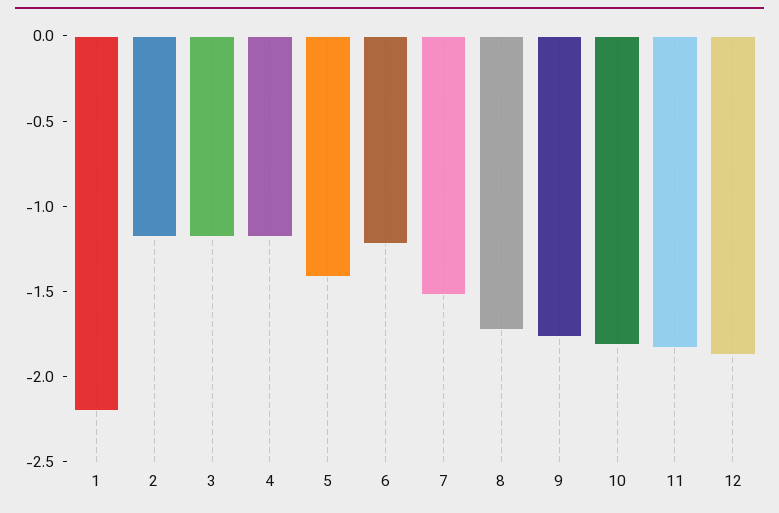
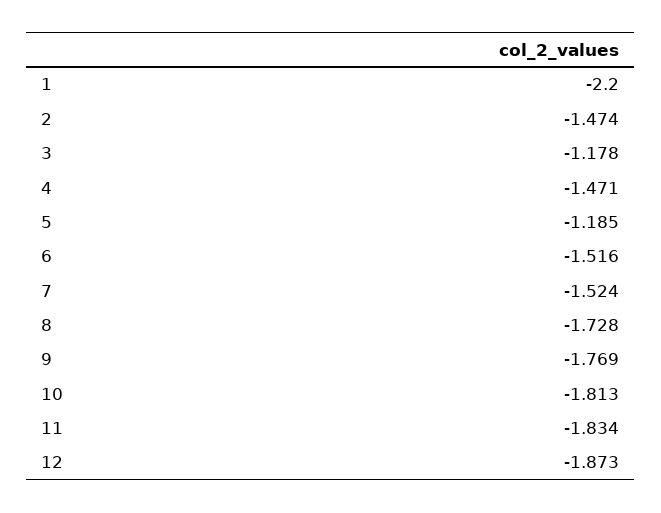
2: -1.2 -> -1.474
4: -1.2 -> -1.471
5: -1.4 -> -1.185
6: -1.2 -> -1.516

